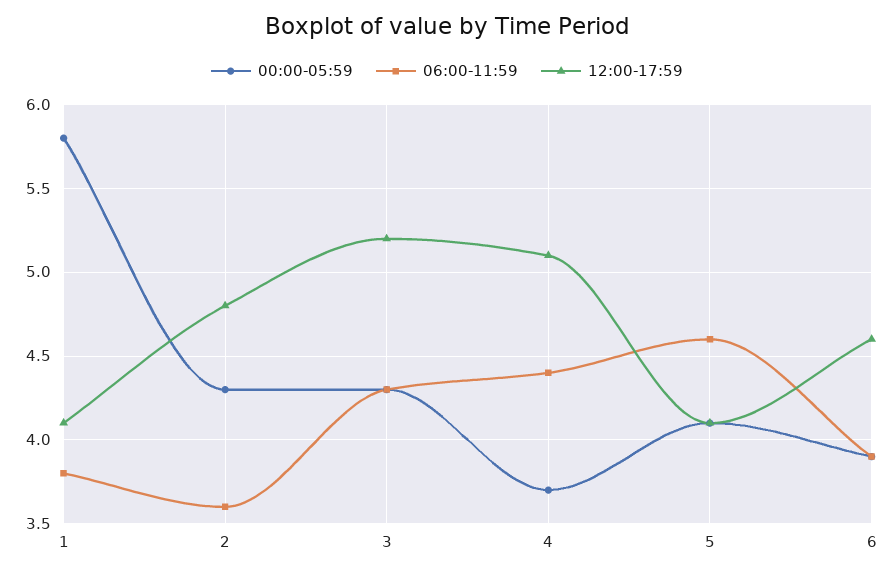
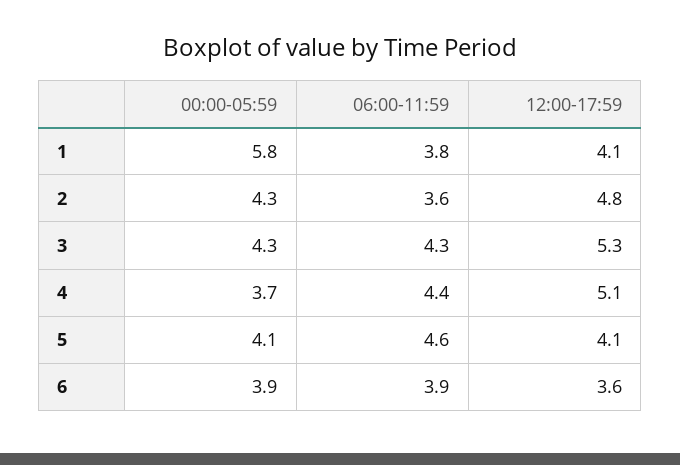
12:00-17:59, 3: 5.2 -> 5.3
12:00-17:59, 6: 4.6 -> 3.6

